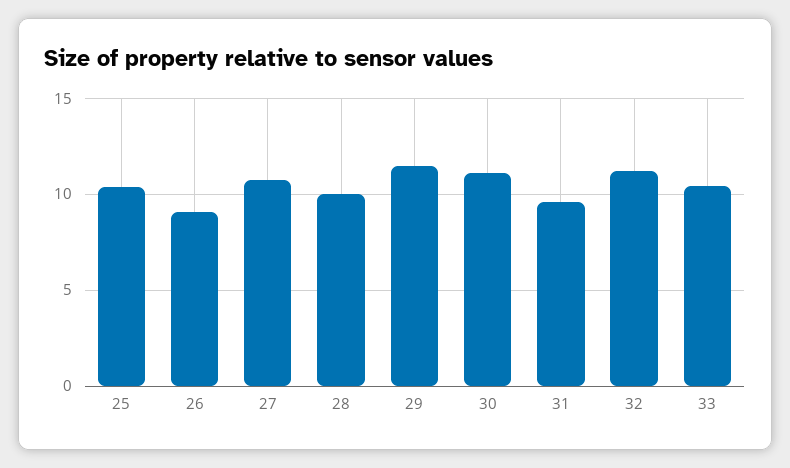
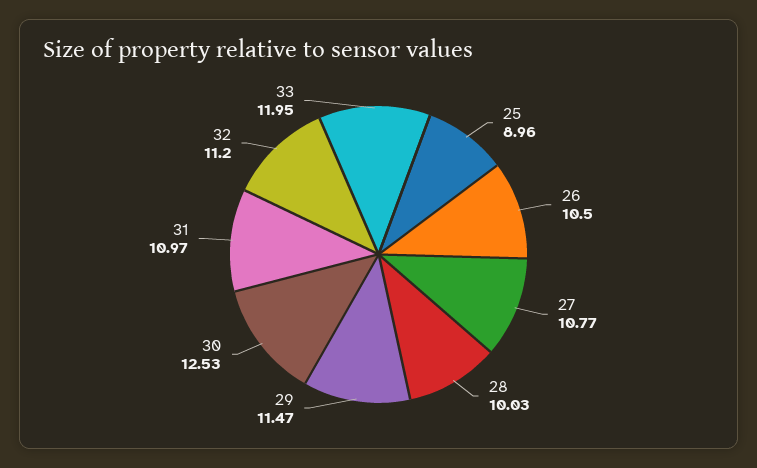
25: 10.5 -> 8.96
26: 9 -> 10.5
30: 11 -> 12.53
31: 9.5 -> 10.97
33: 10.5 -> 11.95

